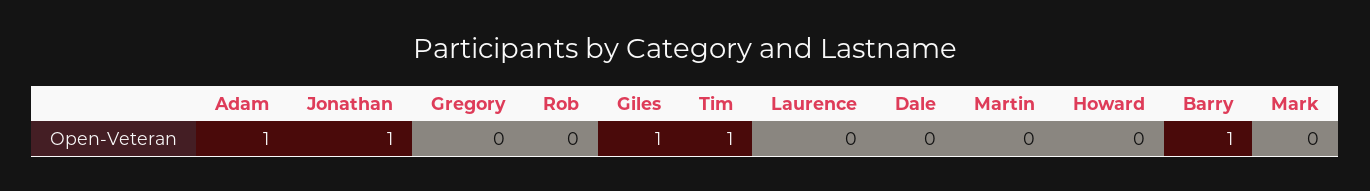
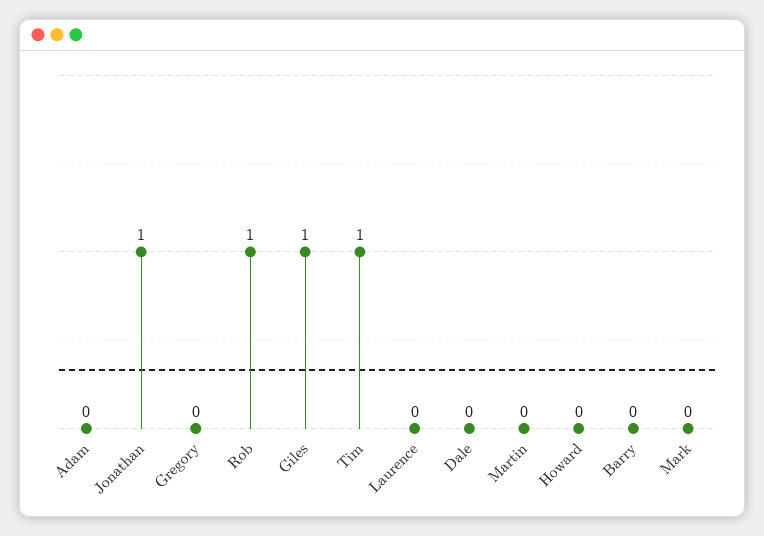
Adam: 1 -> 0
Rob: 0 -> 1
Barry: 1 -> 0

